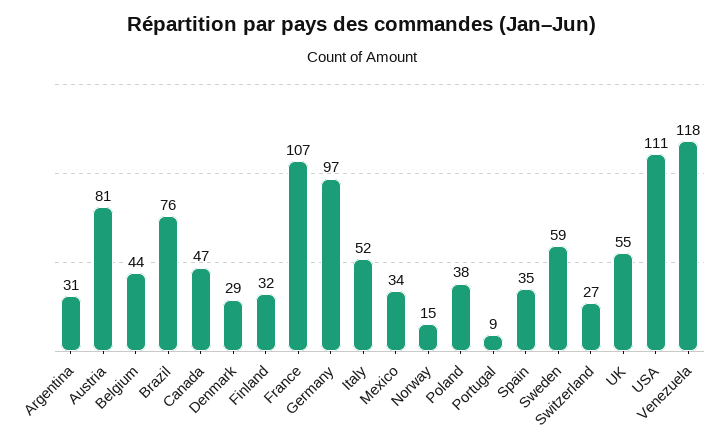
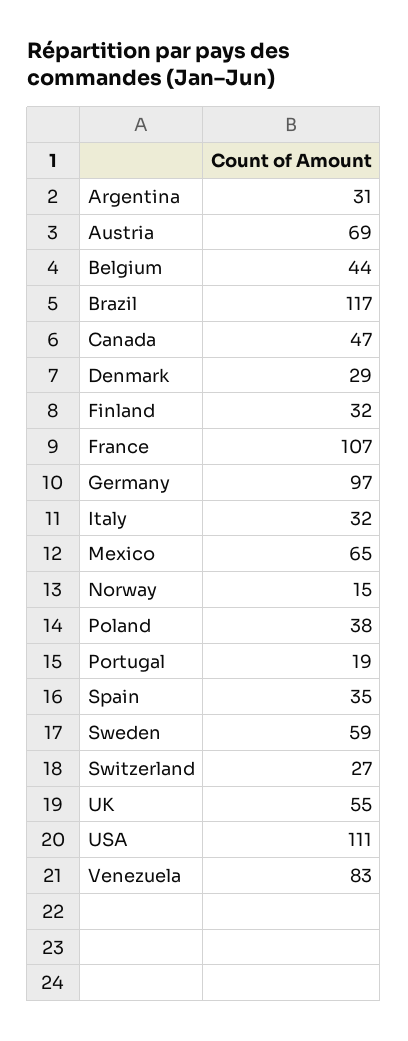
Austria: 81 -> 69
Brazil: 76 -> 117
Italy: 52 -> 32
Mexico: 34 -> 65
Portugal: 9 -> 19
Venezuela: 118 -> 83

